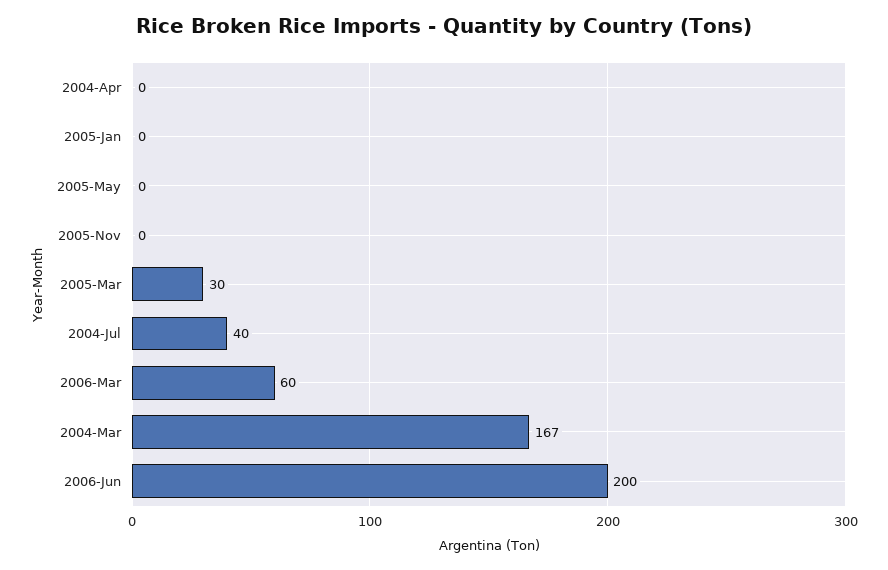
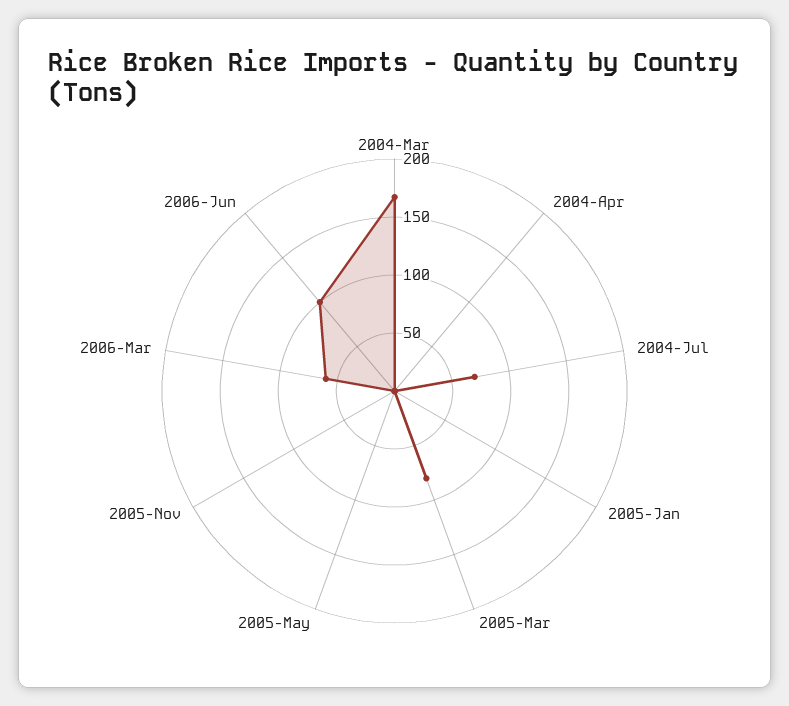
2005-Mar: 30 -> 80
2004-Jul: 40 -> 70
2006-Jun: 200 -> 100

